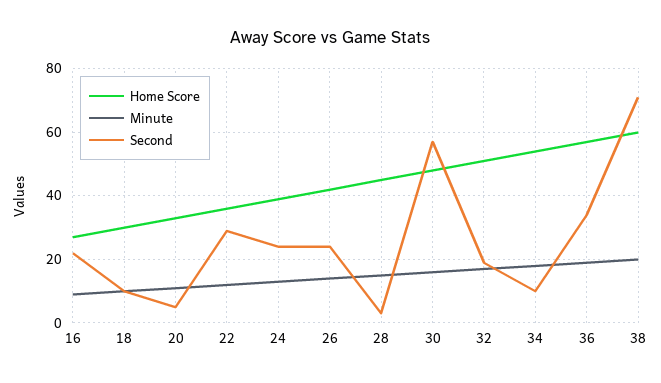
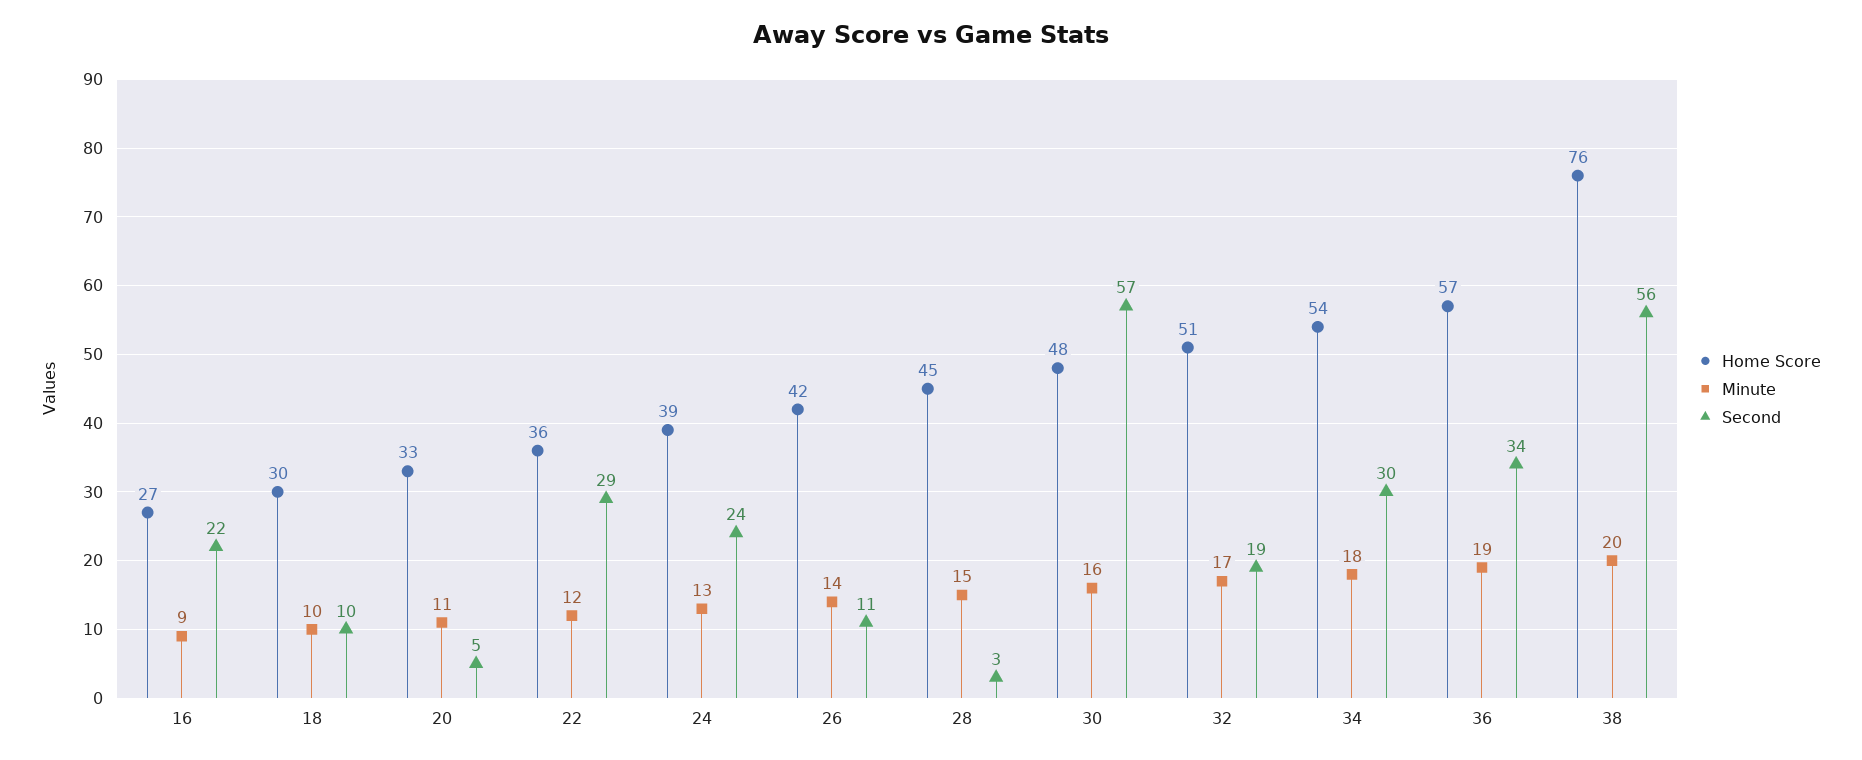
Second, 26: 25 -> 11
Second, 34: 10 -> 30
Home Score, 38: 60 -> 76
Second, 38: 70 -> 56

